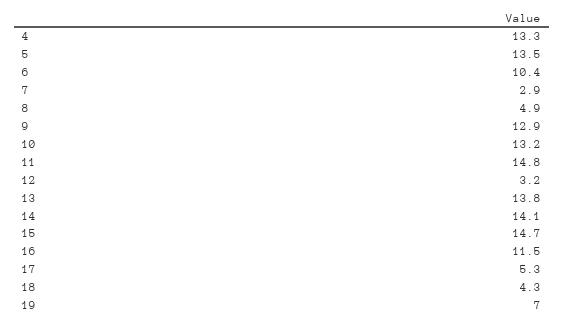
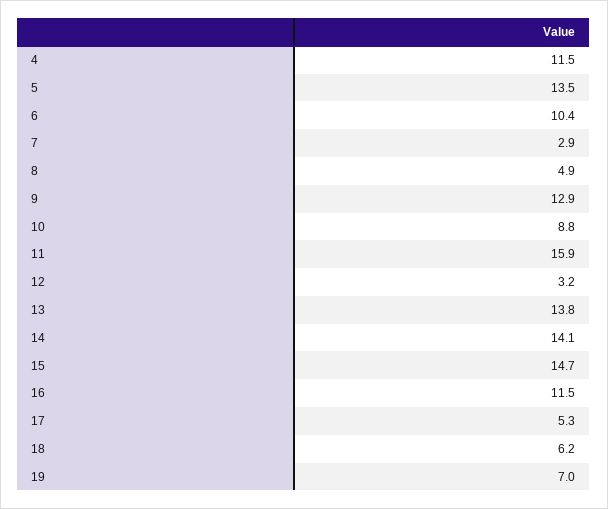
4: 13.3 -> 11.5
10: 13.2 -> 8.8
11: 14.8 -> 15.9
18: 4.3 -> 6.2

